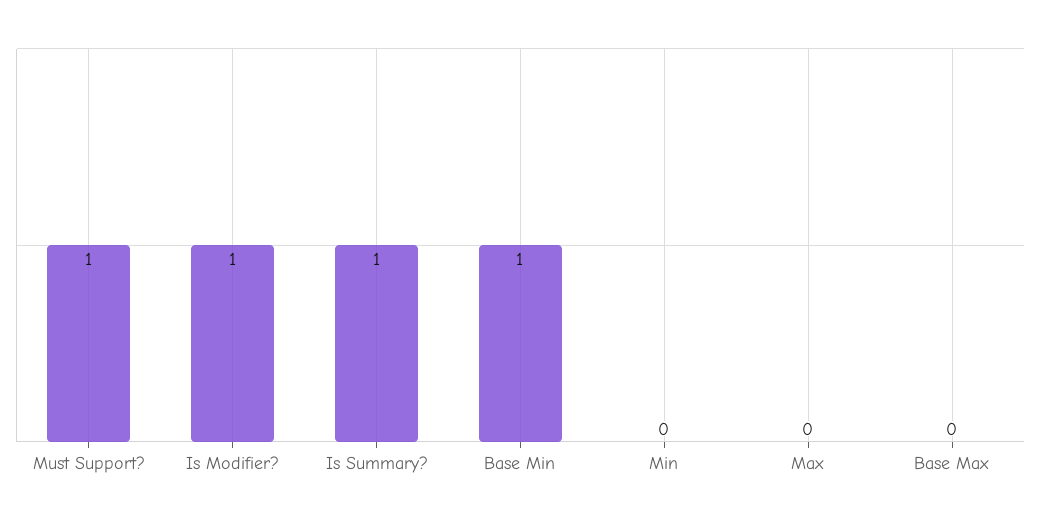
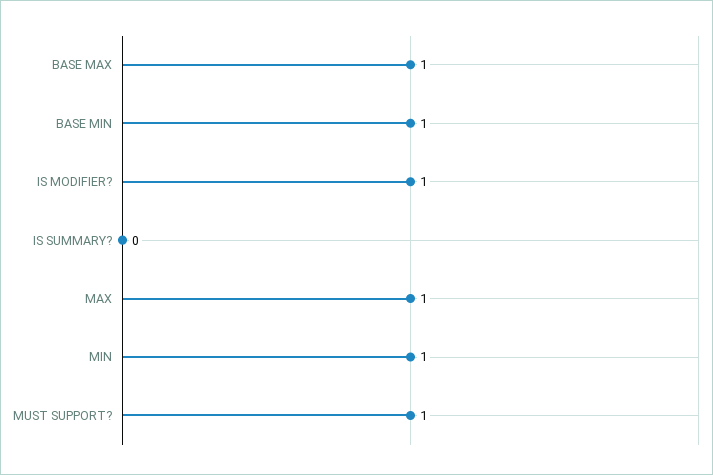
Is Summary?: 1 -> 0
Min: 0 -> 1
Max: 0 -> 1
Base Max: 0 -> 1

